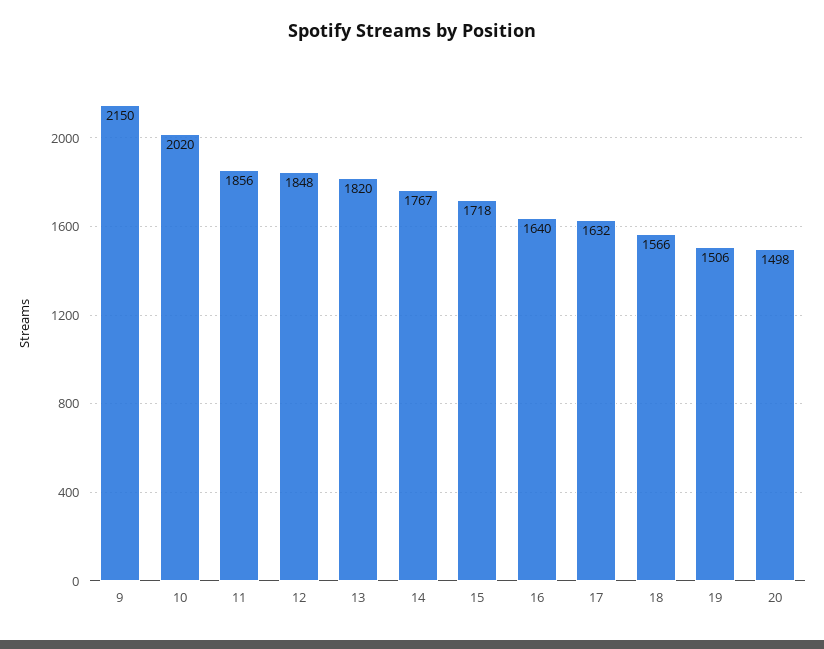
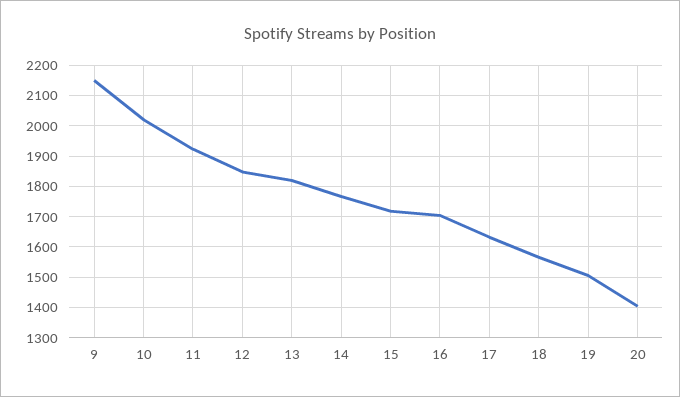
11: 1856 -> 1920
16: 1640 -> 1700
20: 1498 -> 1400

